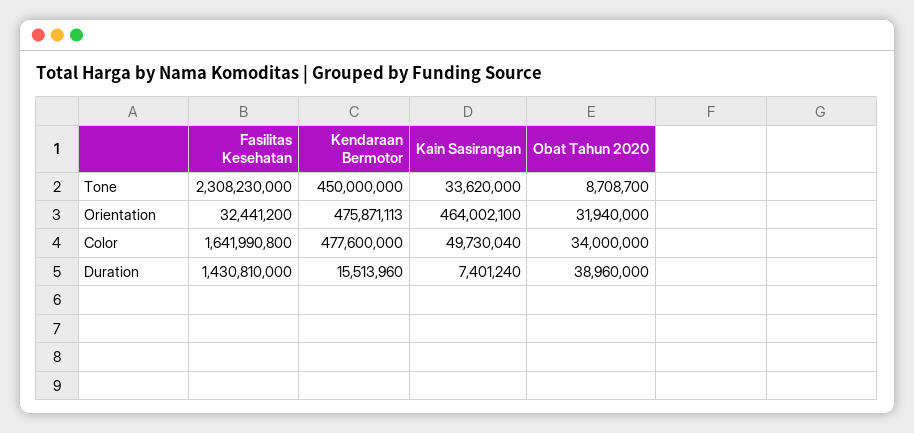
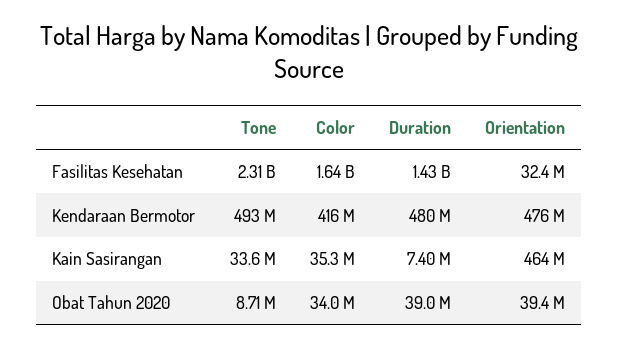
Kendaraan Bermotor, Tone: 450000000 -> 493000000
Obat Tahun 2020, Orientation: 31940000 -> 39400000
Kendaraan Bermotor, Color: 477600000 -> 416000000
Kain Sasirangan, Color: 49730040 -> 35300000
Kendaraan Bermotor, Duration: 15513960 -> 480000000

